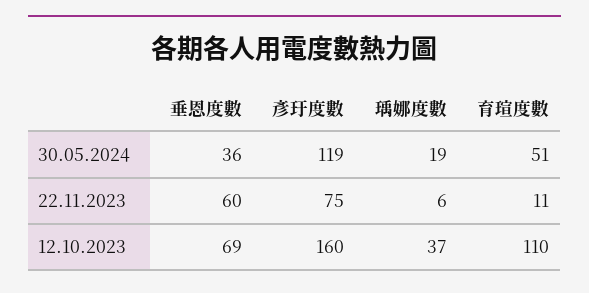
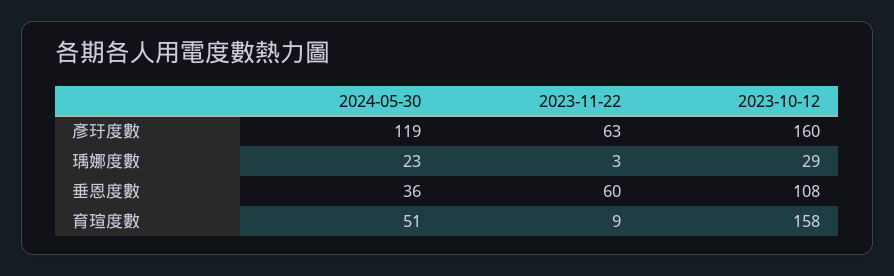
瑀娜度數, 30.05.2024: 19 -> 23
彥玗度數, 22.11.2023: 75 -> 63
瑀娜度數, 22.11.2023: 6 -> 3
育瑄度數, 22.11.2023: 11 -> 9
垂恩度數, 12.10.2023: 69 -> 108
瑀娜度數, 12.10.2023: 37 -> 29
育瑄度數, 12.10.2023: 110 -> 158

